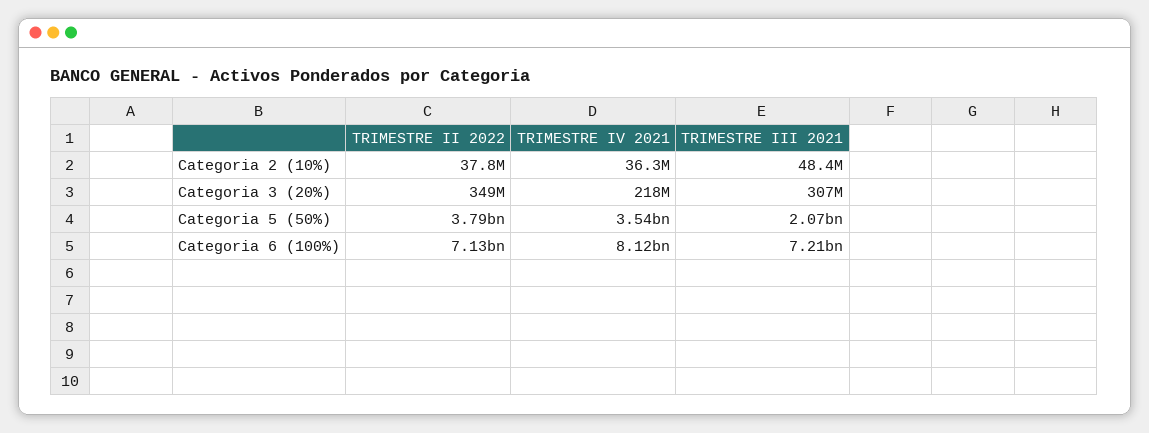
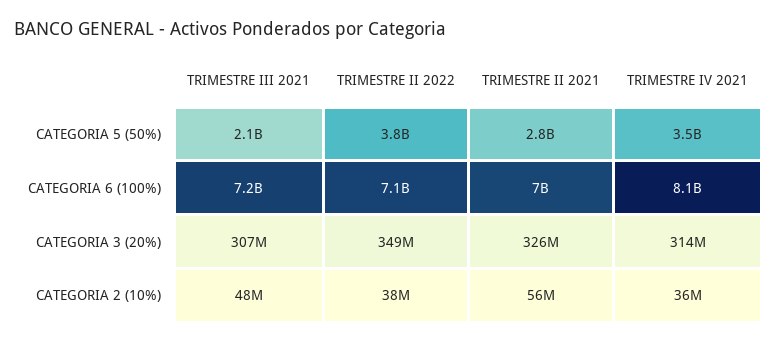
TRIMESTRE IV 2021, Categoria 3 (20%): 218000000 -> 314000000
TRIMESTRE II 2021, Categoria 5 (50%): none -> 2800000000
TRIMESTRE II 2021, Categoria 6 (100%): none -> 7000000000
TRIMESTRE II 2021, Categoria 3 (20%): none -> 326000000
TRIMESTRE II 2021, Categoria 2 (10%): none -> 56000000

